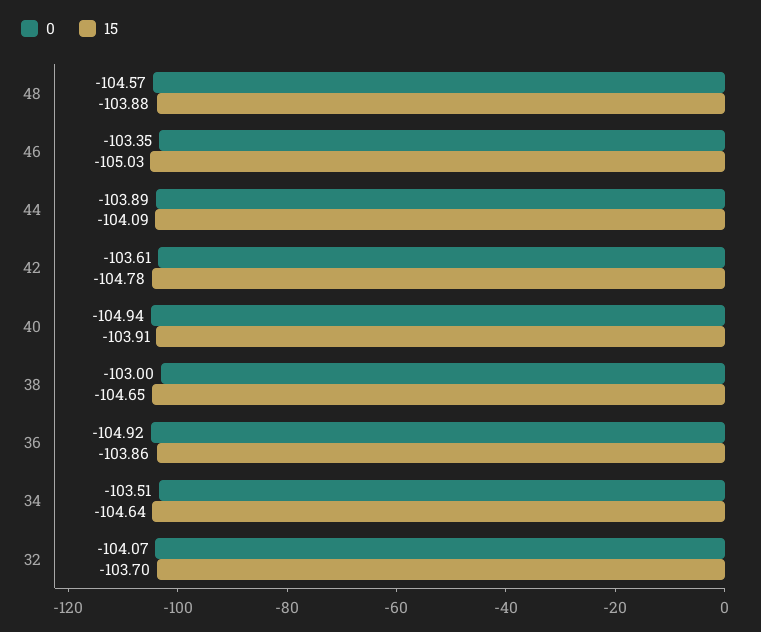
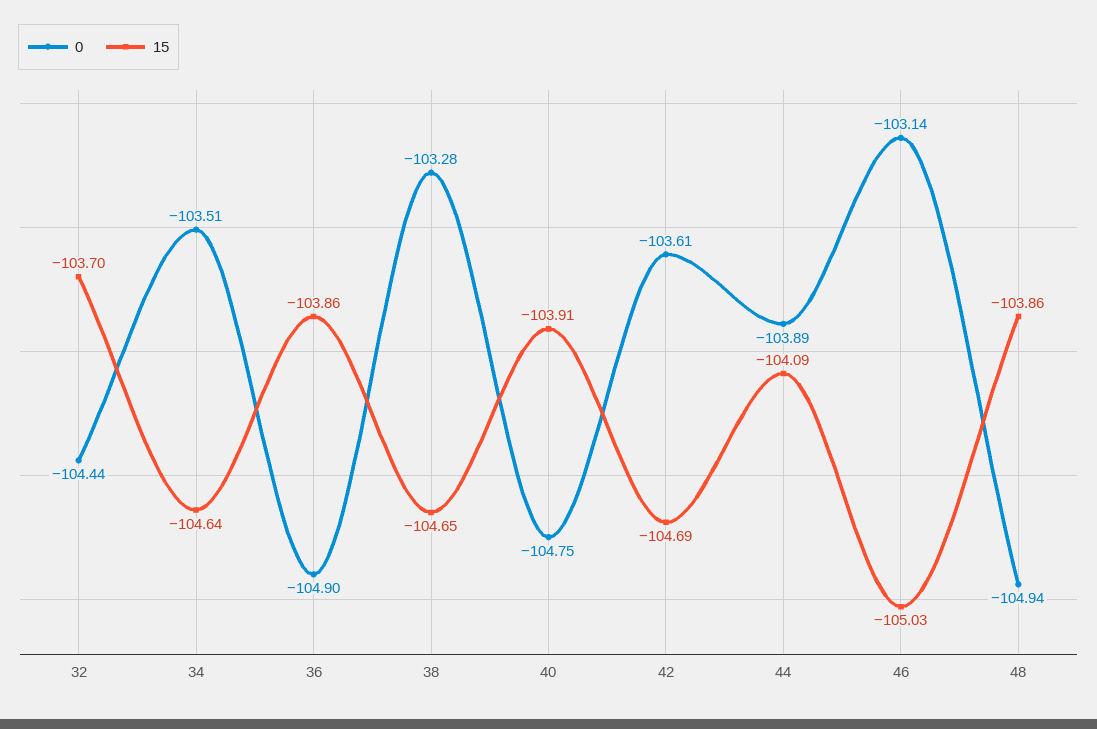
0, 48: -104.57 -> -104.94
15, 48: -103.88 -> -103.86
0, 46: -103.35 -> -103.14
15, 42: -104.78 -> -104.69
0, 40: -104.94 -> -104.75
0, 38: -103 -> -103.28
0, 36: -104.92 -> -104.9
0, 32: -104.07 -> -104.44

